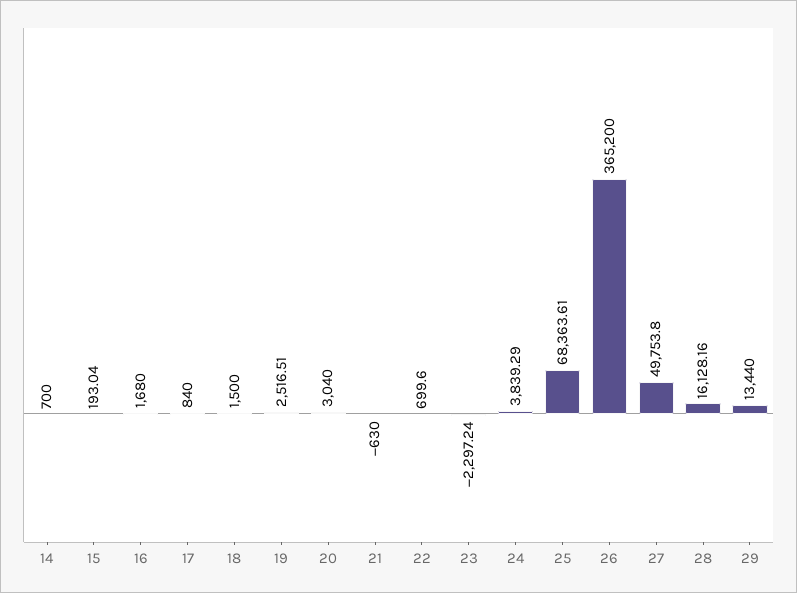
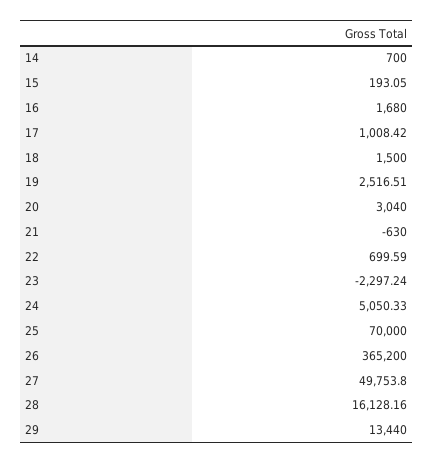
15: 193.04 -> 193.05
17: 840 -> 1008.42
22: 699.6 -> 699.59
24: 3839.29 -> 5050.33
25: 68363.61 -> 70000

